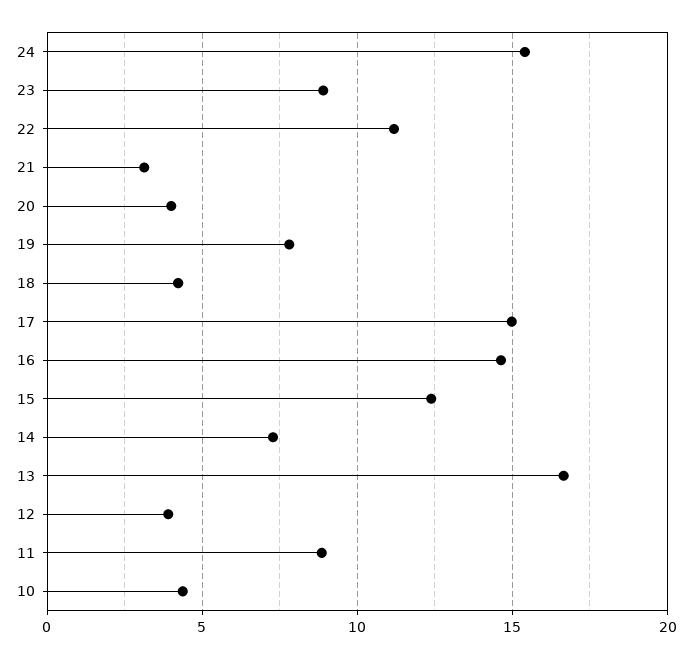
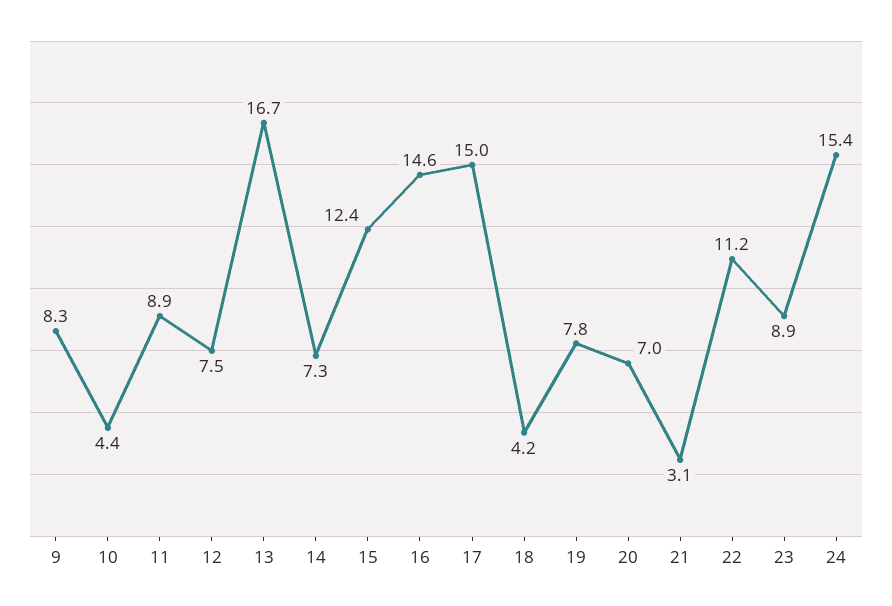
20: 4 -> 7
12: 4 -> 7.5
9: none -> 8.3

